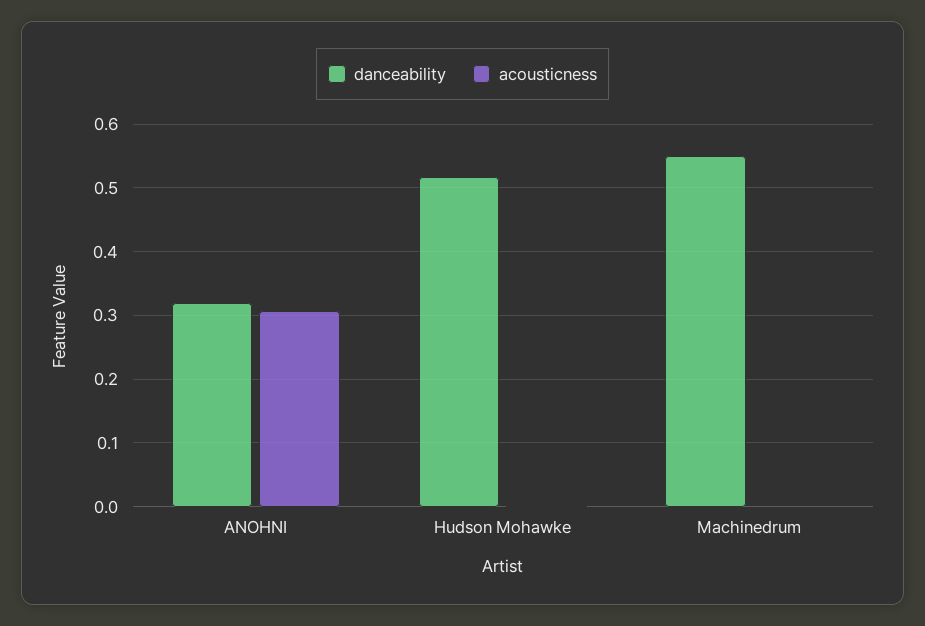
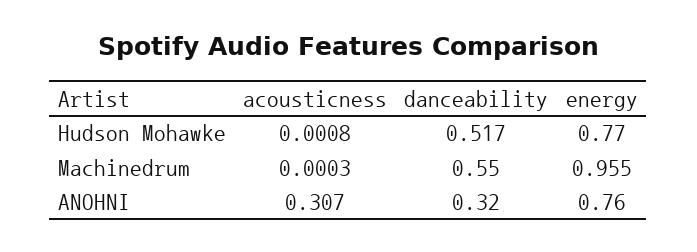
energy, Hudson Mohawke: none -> 0.77
energy, Machinedrum: none -> 0.955
energy, ANOHNI: none -> 0.76

